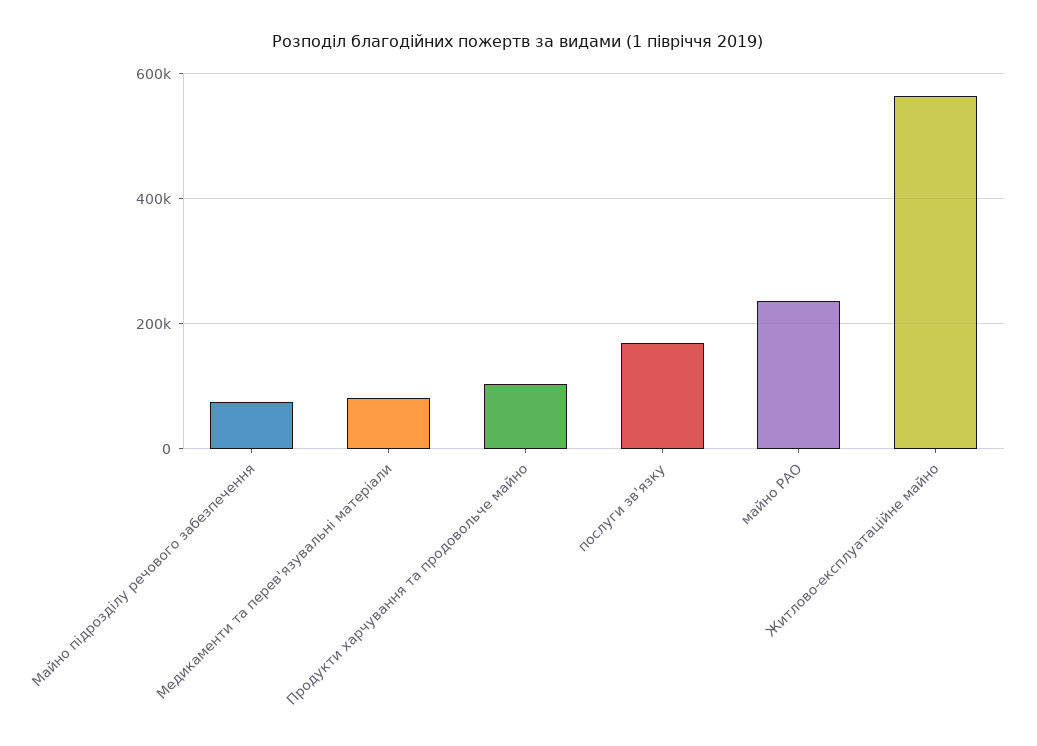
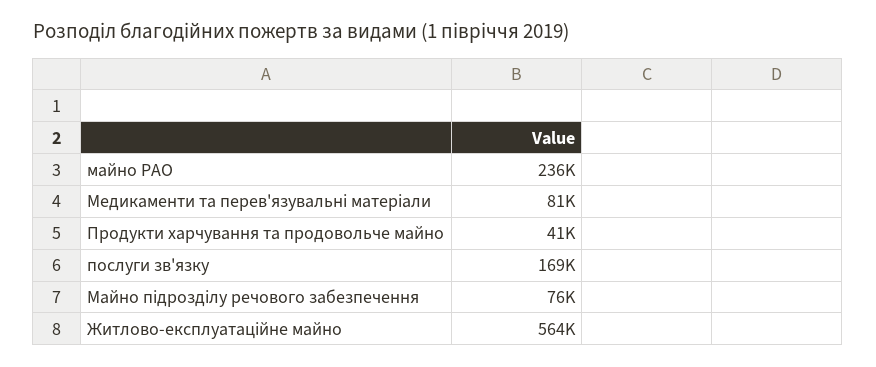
Продукти харчування та продовольче майно: 100000 -> 41000

